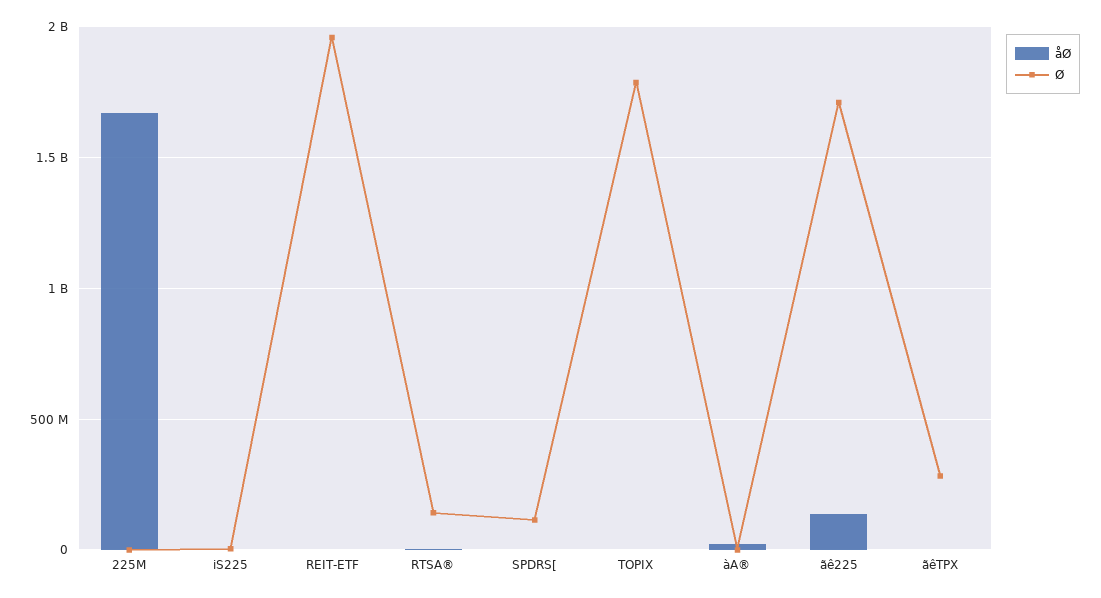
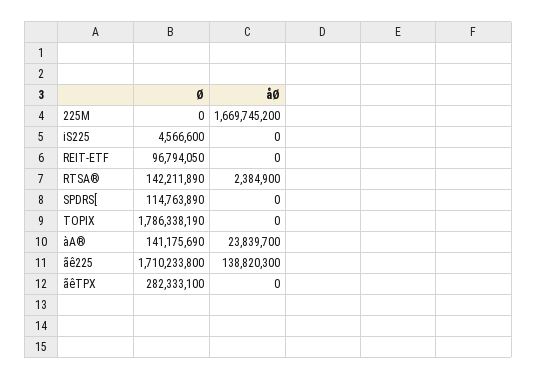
Ø, REIT-ETF: 1950000000 -> 96794050
Ø, àA®: 0 -> 141175690

